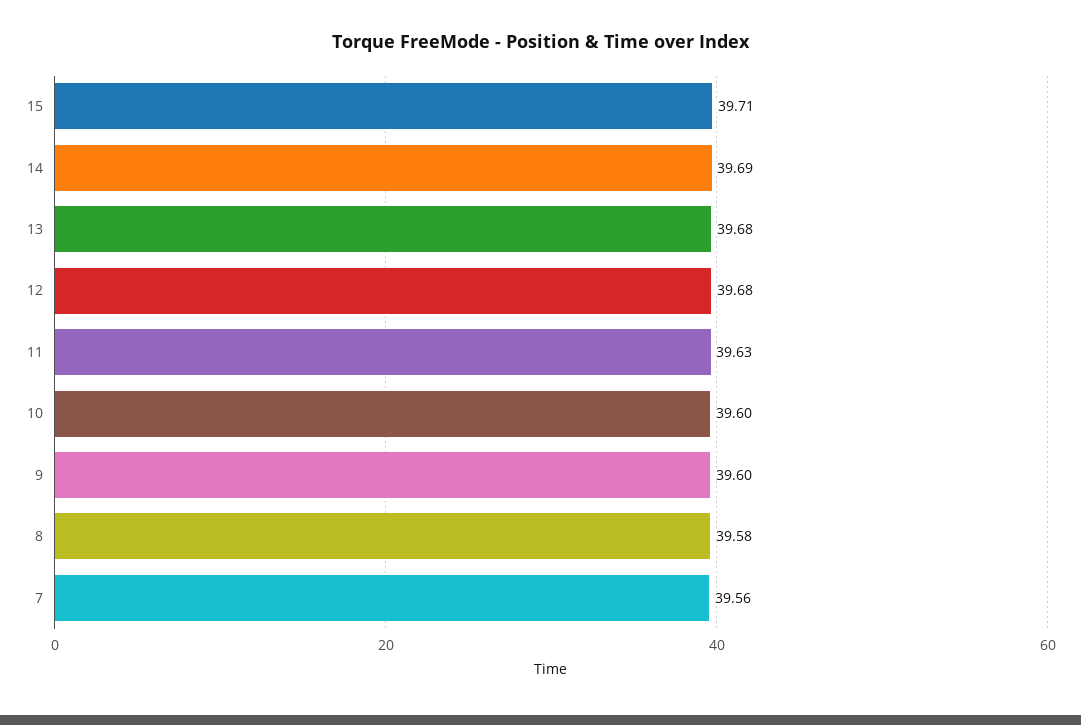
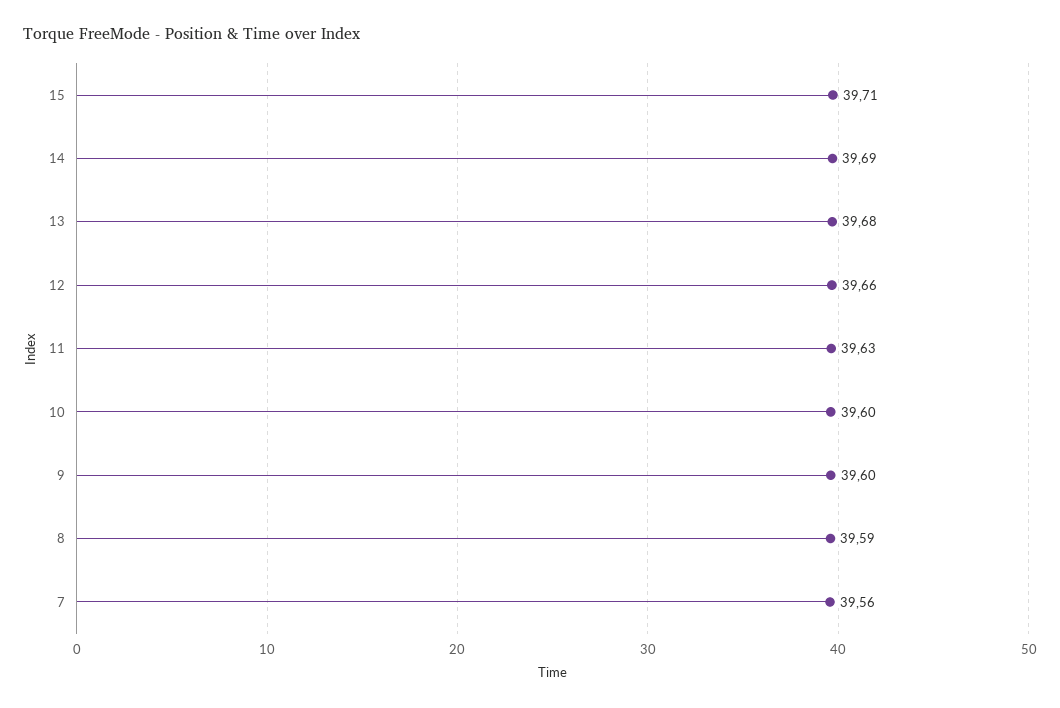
12: 39.68 -> 39.66
8: 39.58 -> 39.59

